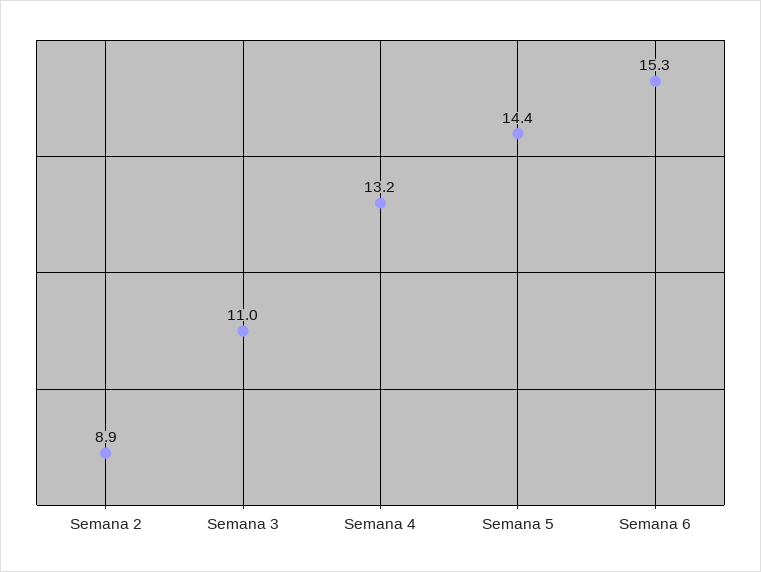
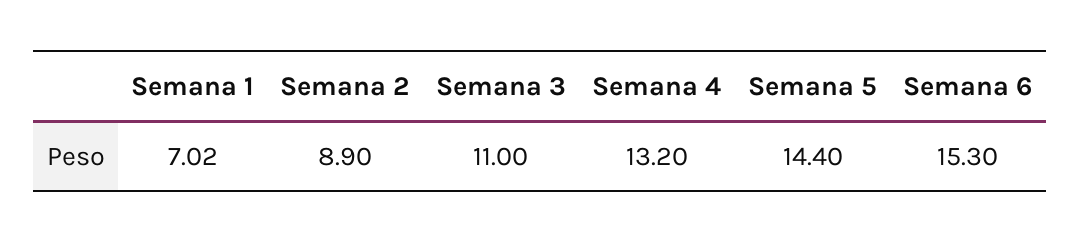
Semana 1: none -> 7.02

